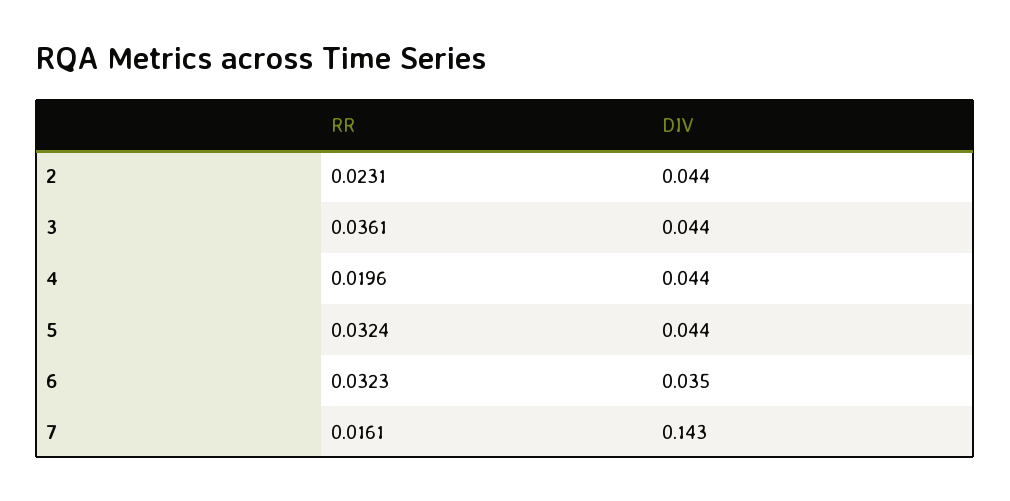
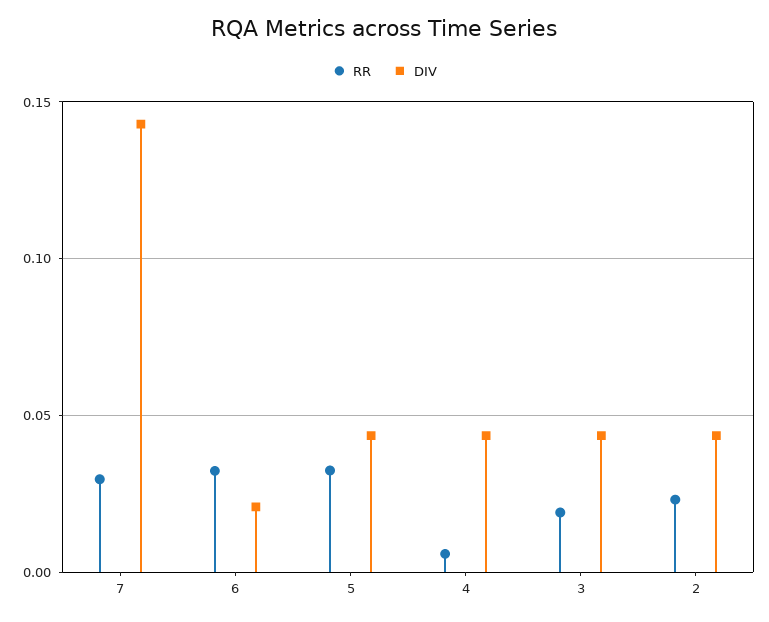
RR, 3: 0.0361 -> 0.02
RR, 4: 0.0196 -> 0.005
DIV, 6: 0.035 -> 0.02
RR, 7: 0.0161 -> 0.03

